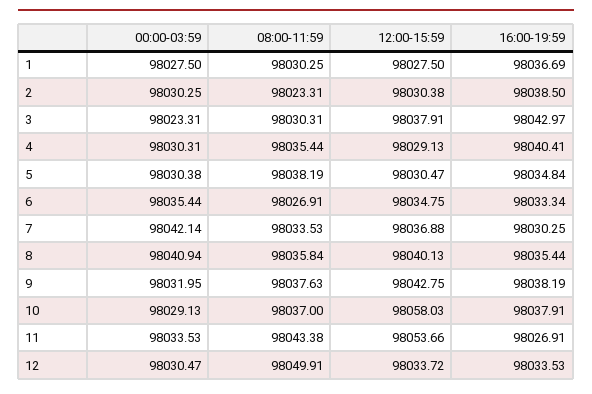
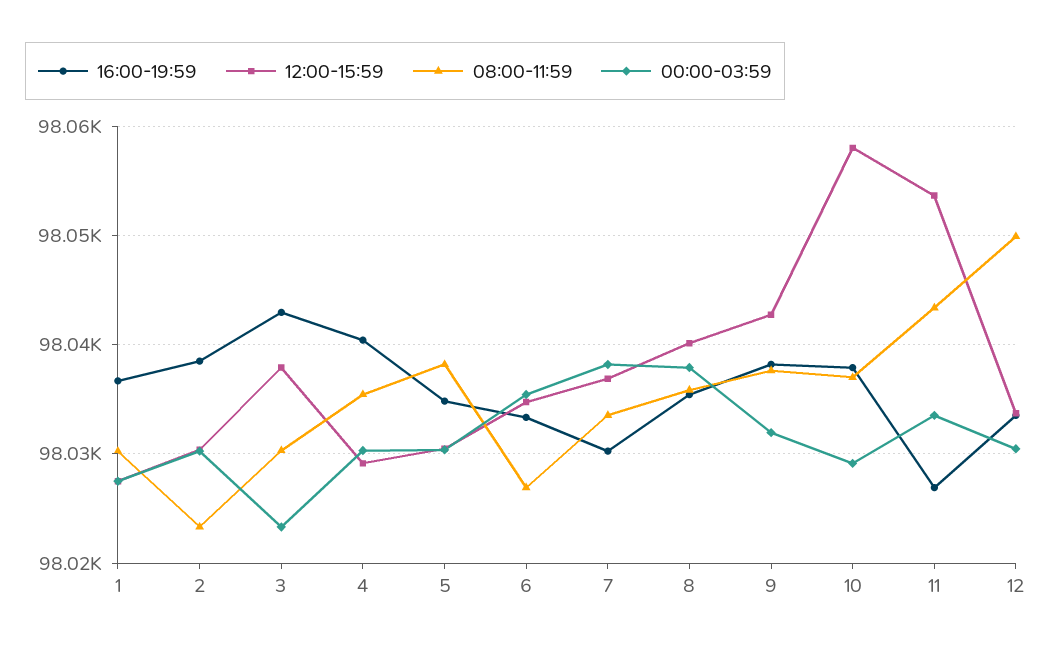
00:00-03:59, 7: 98042.14 -> 98038
00:00-03:59, 8: 98040.94 -> 98038

